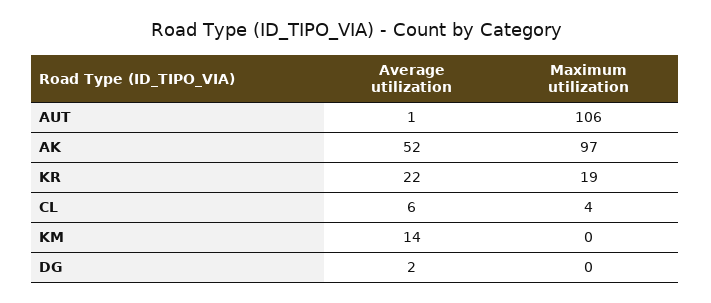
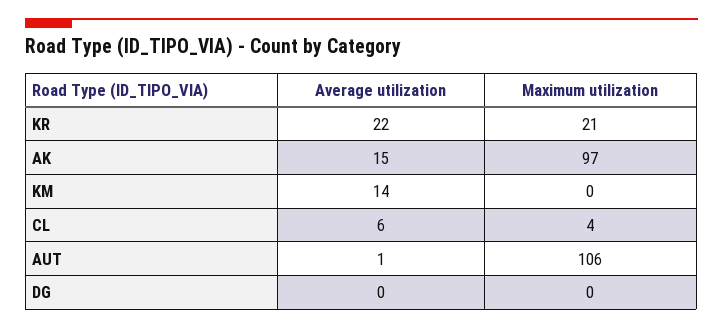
Average utilization, AK: 52 -> 15
Maximum utilization, KR: 19 -> 21
Average utilization, DG: 2 -> 0

